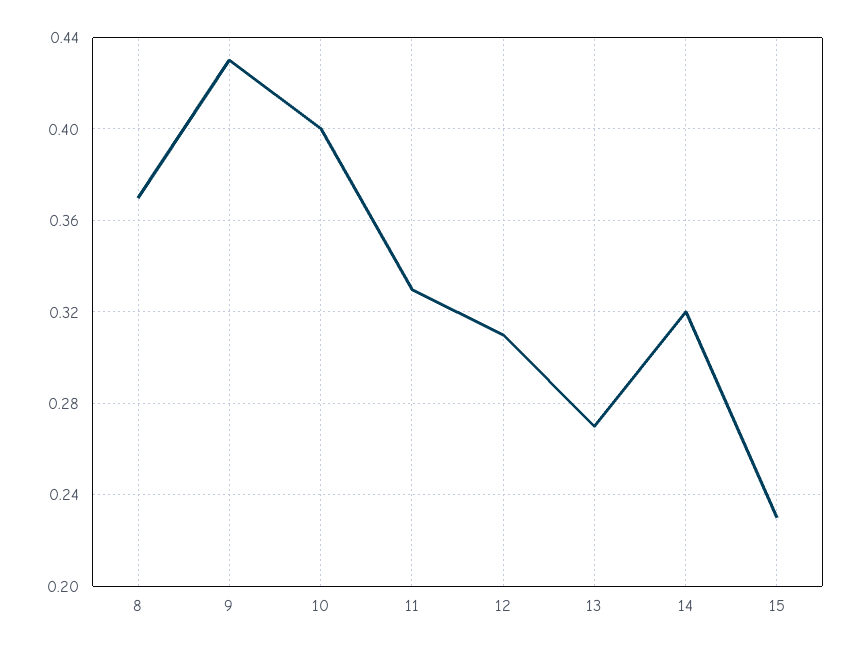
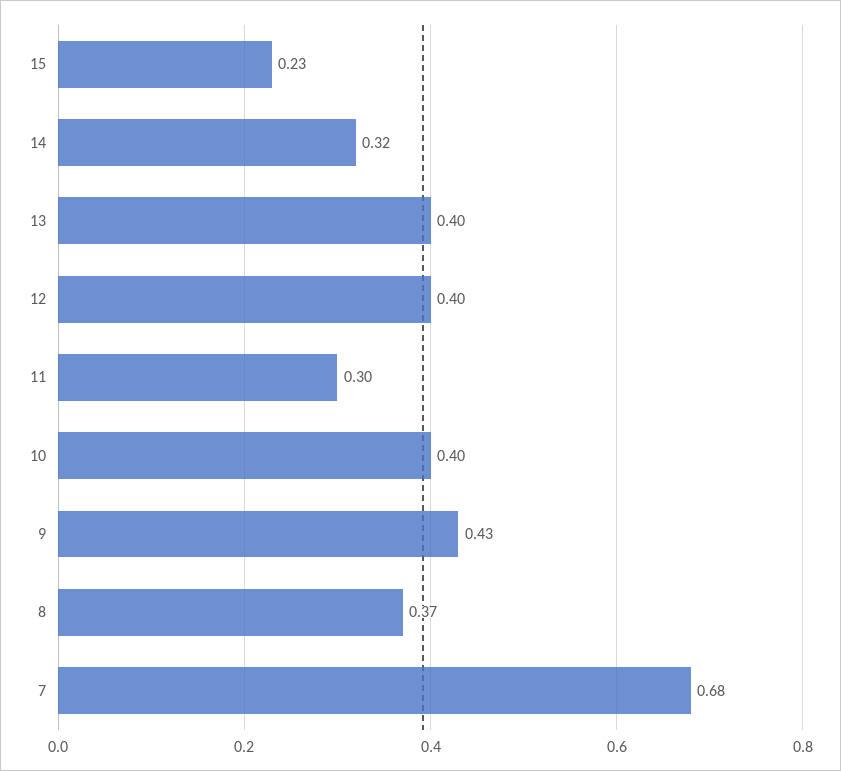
11: 0.33 -> 0.3
12: 0.31 -> 0.4
13: 0.27 -> 0.4
7: none -> 0.68

